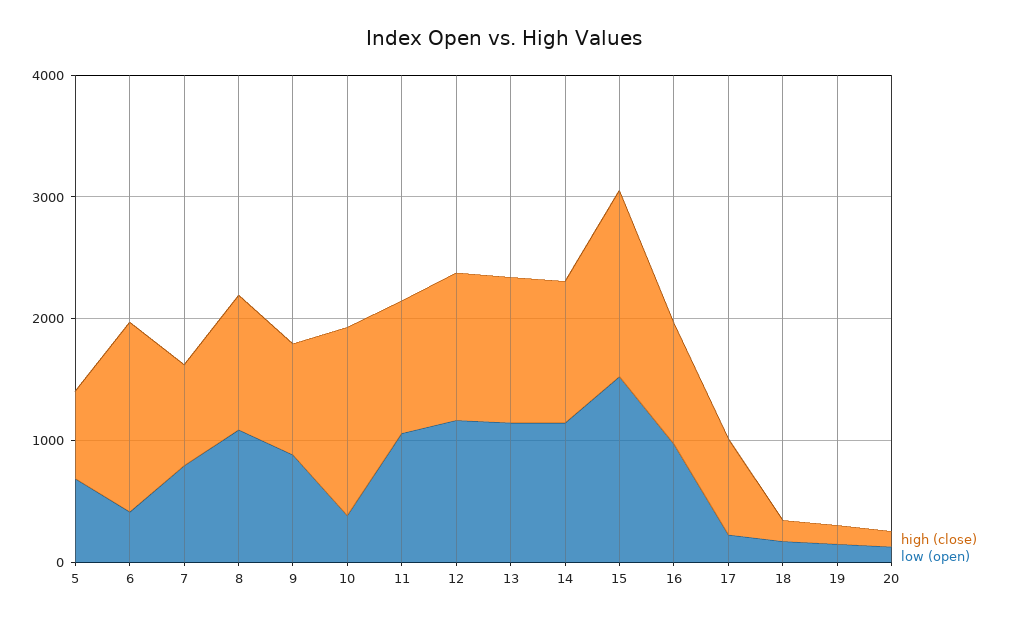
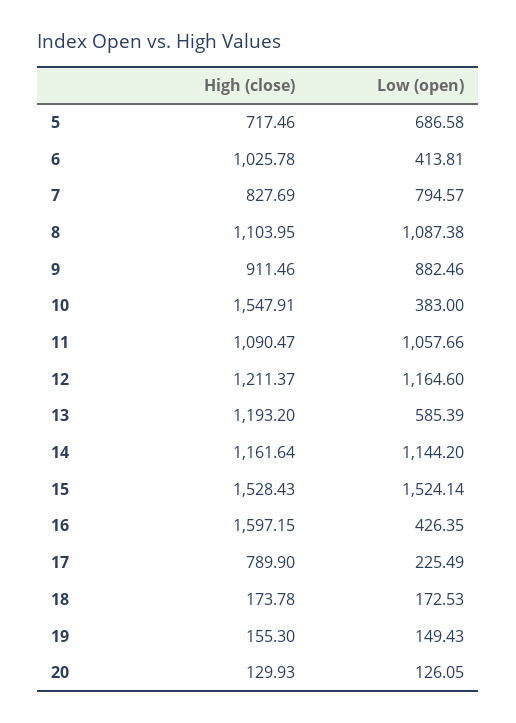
high (close), 6: 1600 -> 1025.78
low (open), 13: 1200 -> 585.39
high (close), 16: 1000 -> 1597.15
low (open), 16: 1000 -> 426.35

